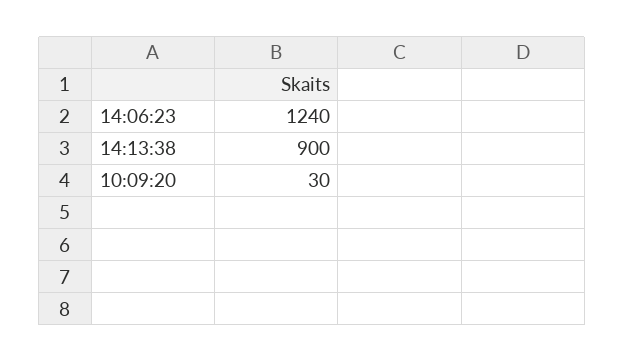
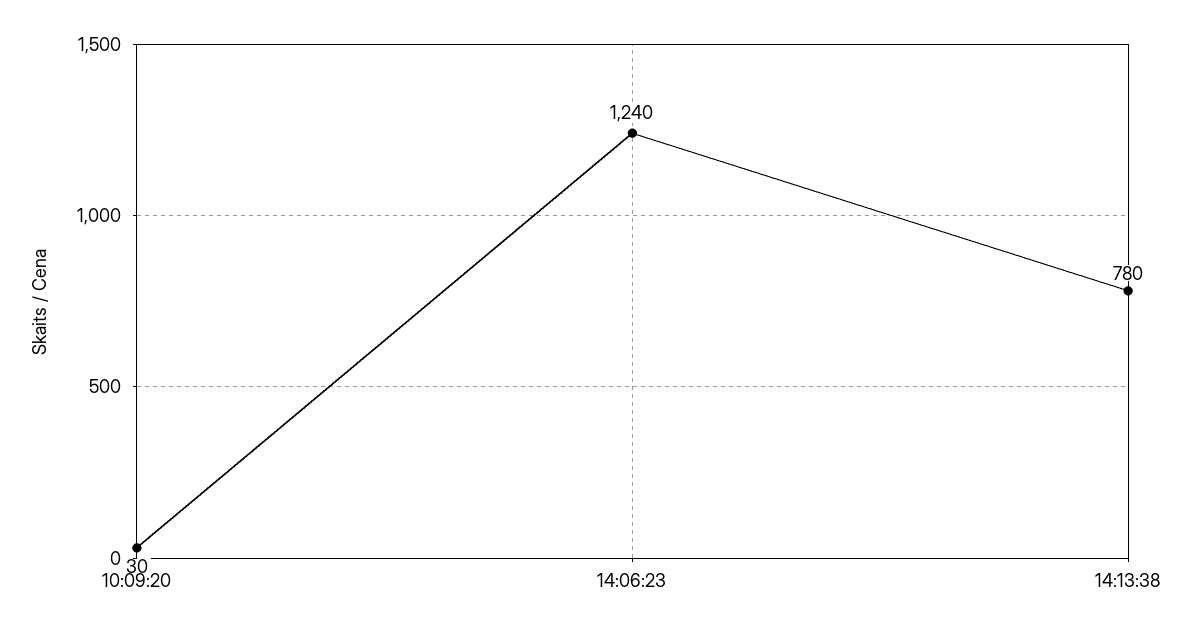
14:13:38: 900 -> 780

